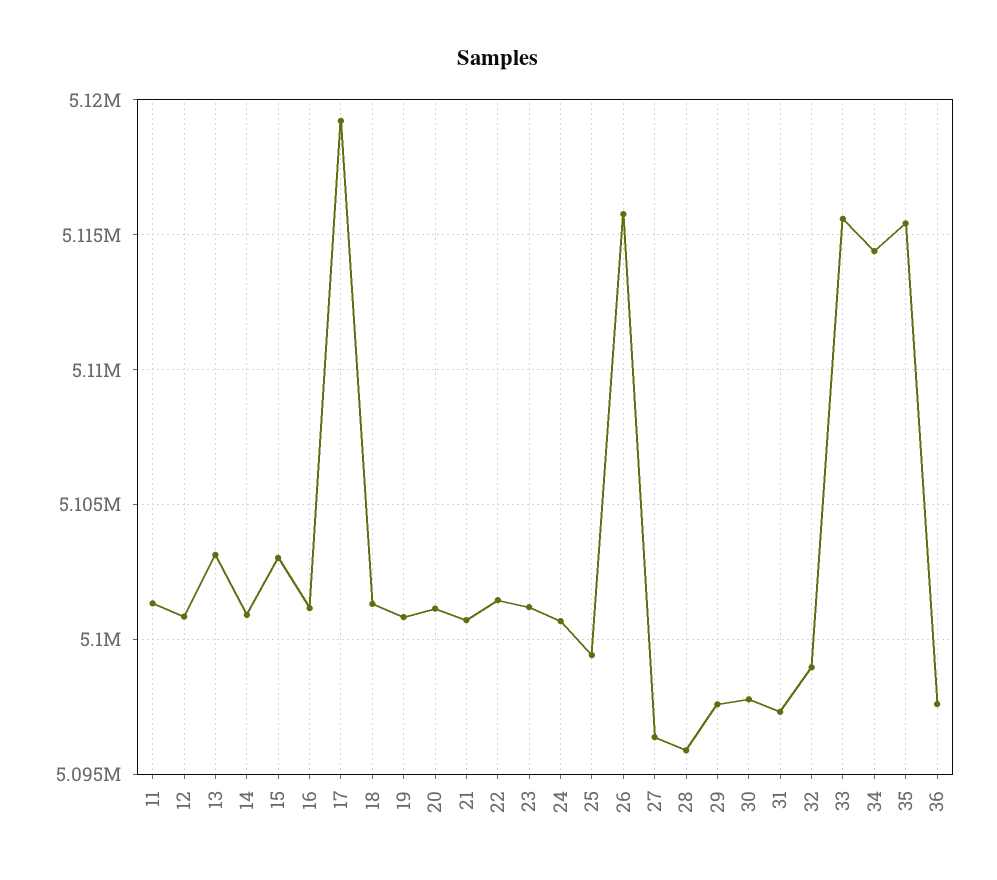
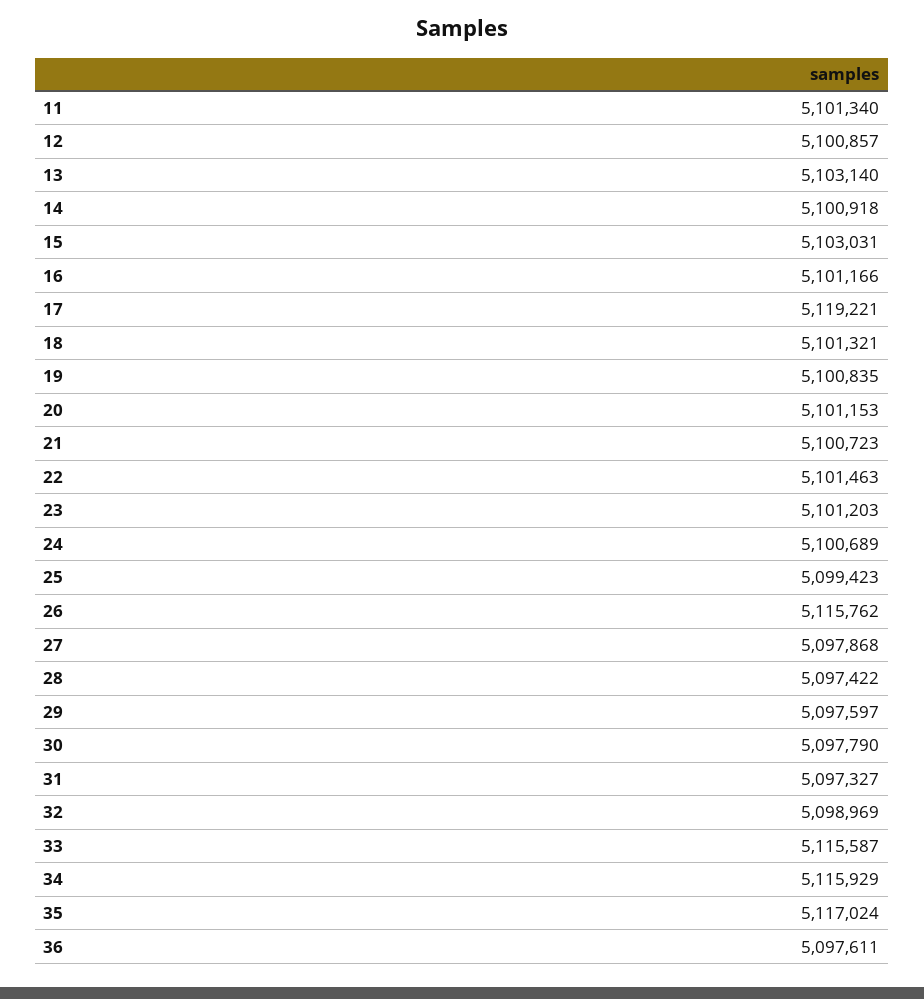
27: 5096500 -> 5097868
28: 5096000 -> 5097422
34: 5114500 -> 5115929
35: 5115500 -> 5117024

